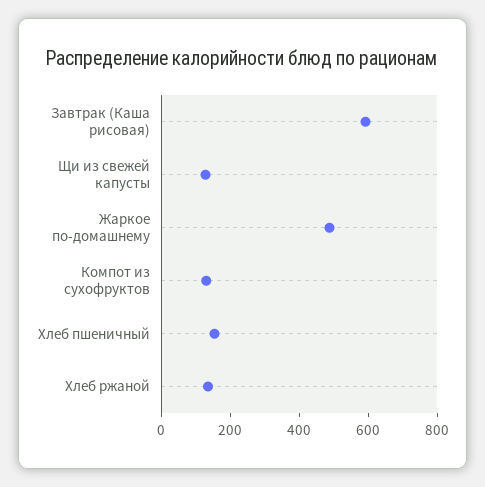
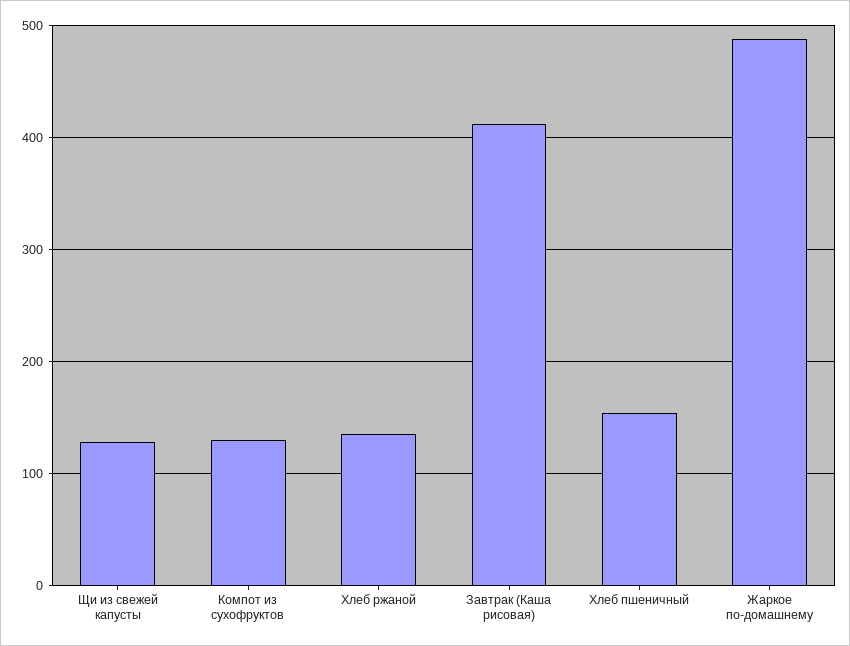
Завтрак (Каша рисовая): 600 -> 410

